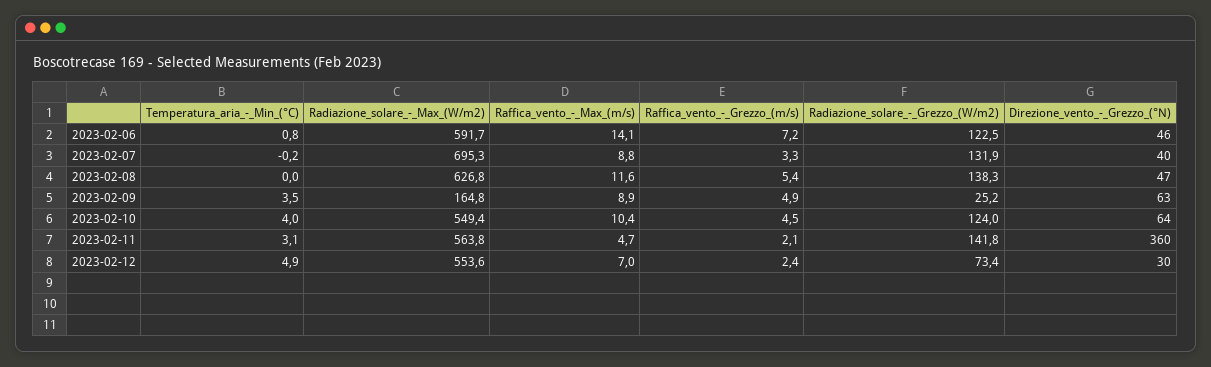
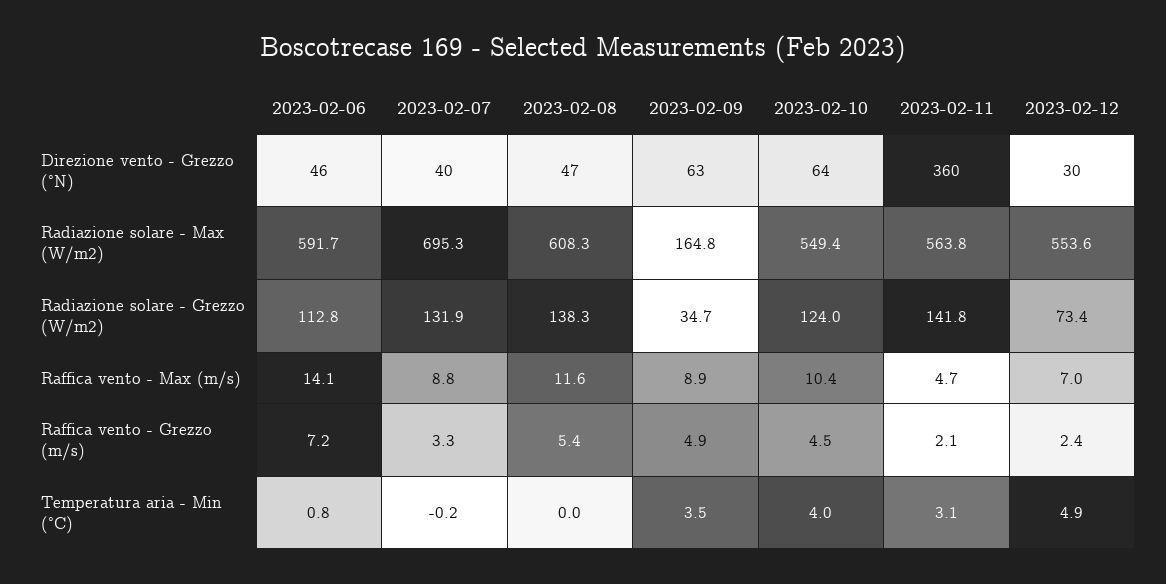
Radiazione_solare_-_Grezzo_(W/m2), 2023-02-06: 122.5 -> 112.8
Radiazione_solare_-_Max_(W/m2), 2023-02-08: 626.8 -> 608.3
Radiazione_solare_-_Grezzo_(W/m2), 2023-02-09: 25.2 -> 34.7

